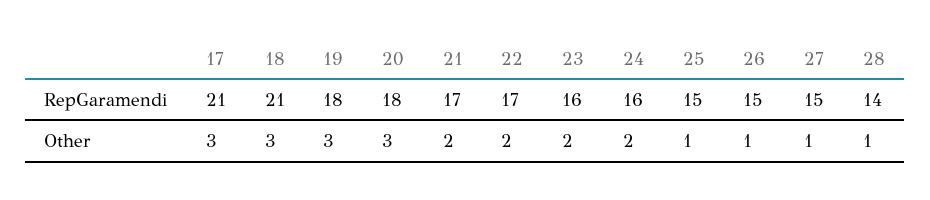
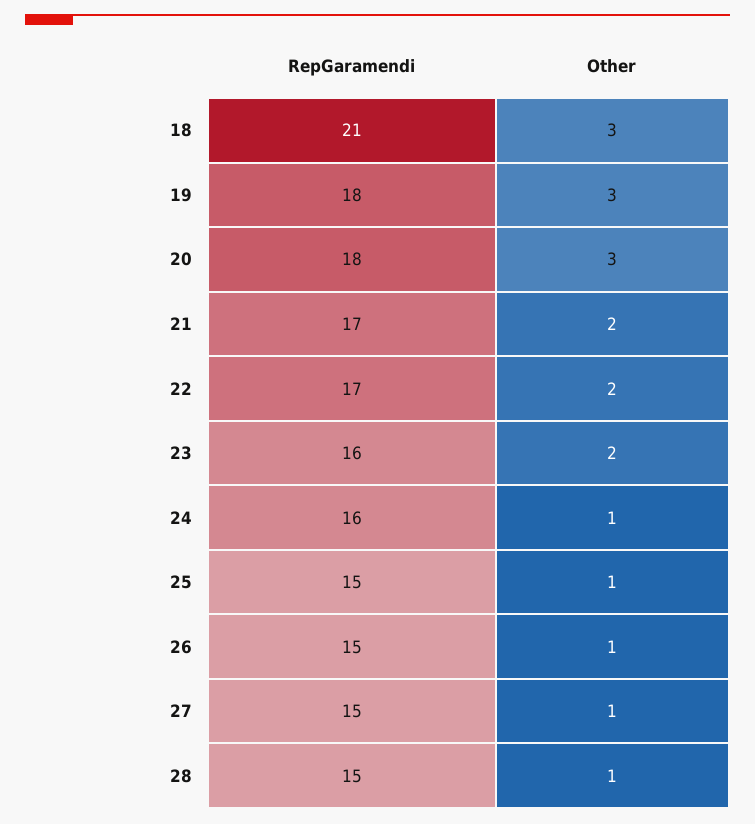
17, RepGaramendi: 21 -> none
28, RepGaramendi: 14 -> 15
17, Other: 3 -> none
24, Other: 2 -> 1

